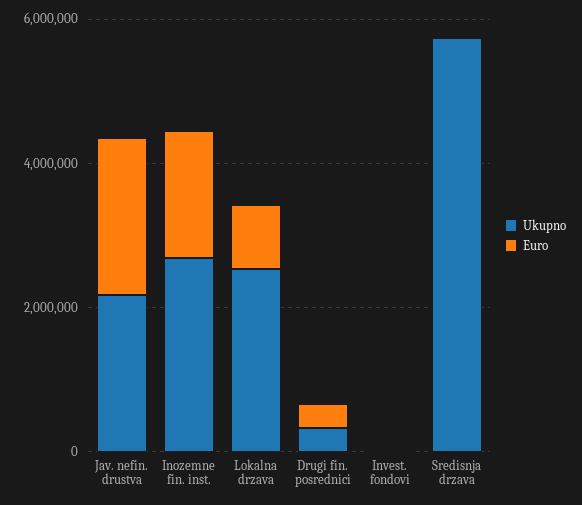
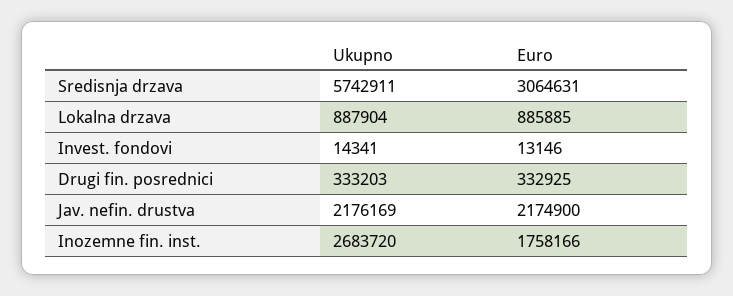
Ukupno, Lokalna drzava: 2500000 -> 887904
Euro, Sredisnja drzava: 0 -> 3064631

